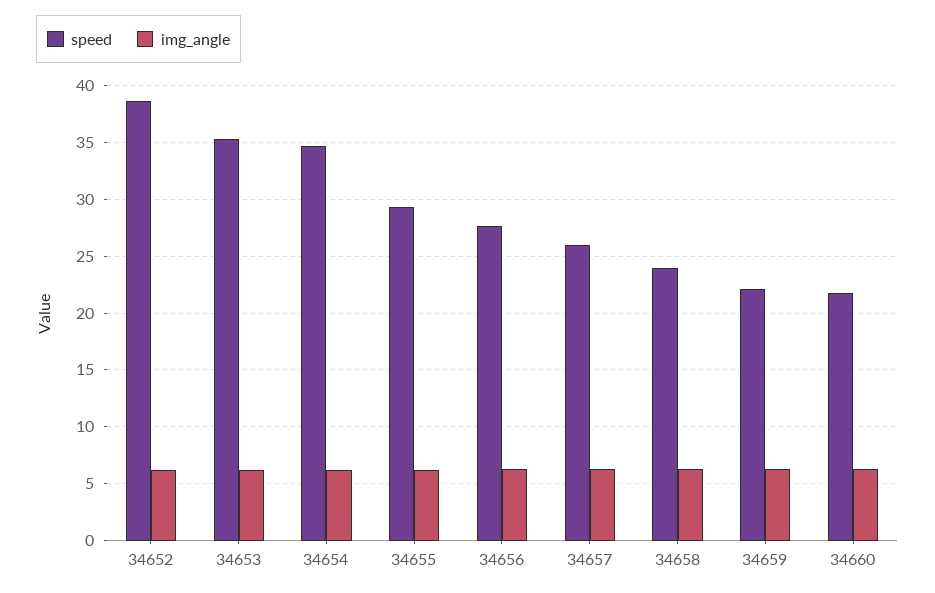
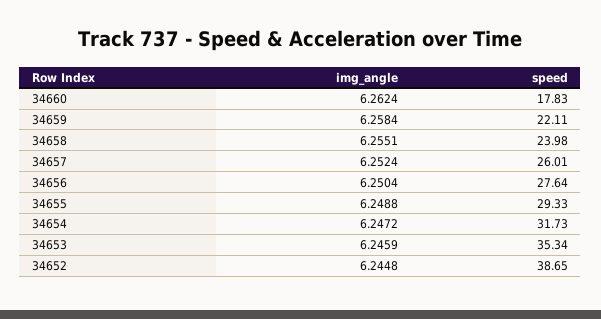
speed, 34654: 35 -> 31.73
speed, 34660: 22 -> 17.83

